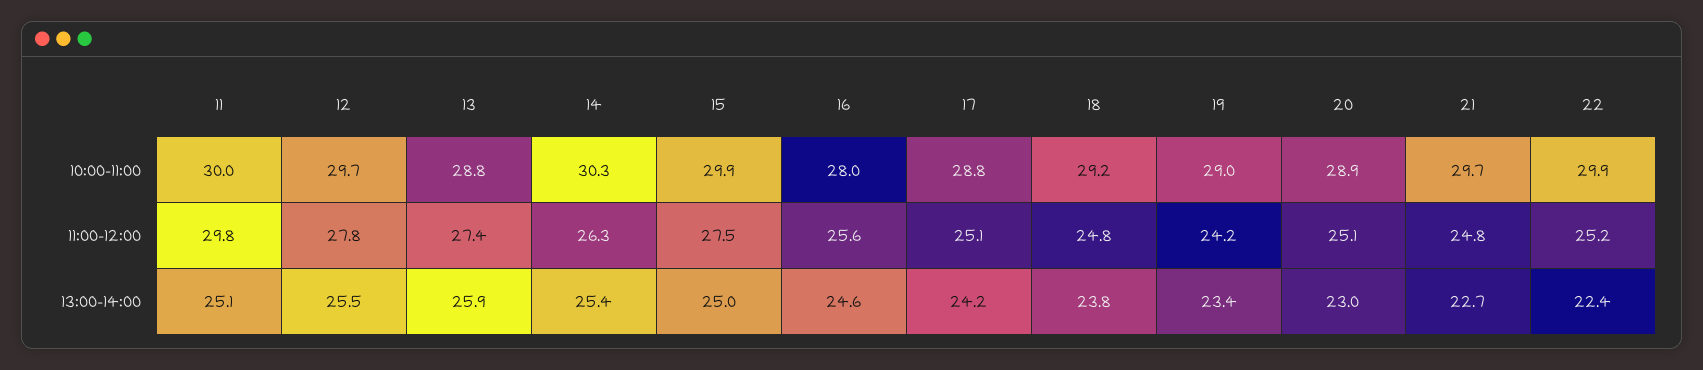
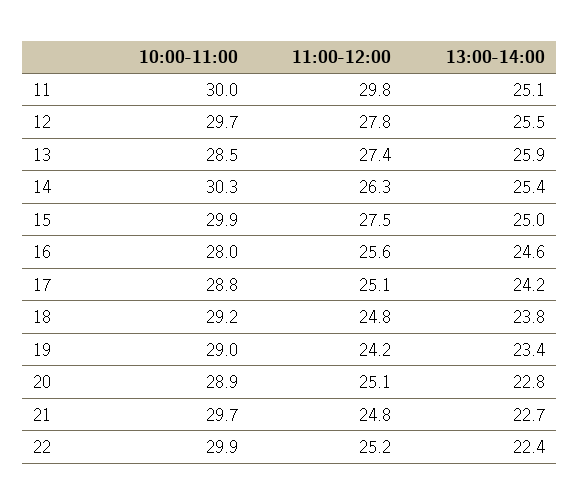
13, 10:00-11:00: 28.8 -> 28.5
20, 13:00-14:00: 23 -> 22.8

